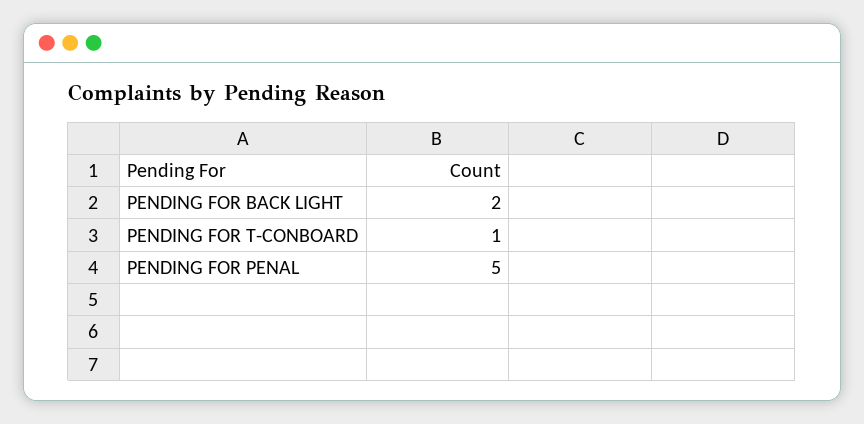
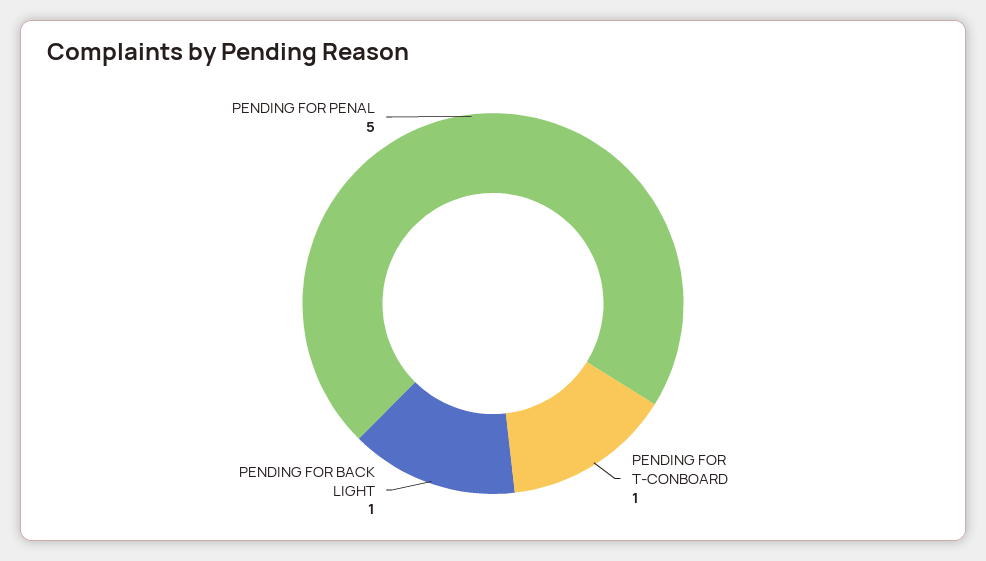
PENDING FOR BACK LIGHT: 2 -> 1

